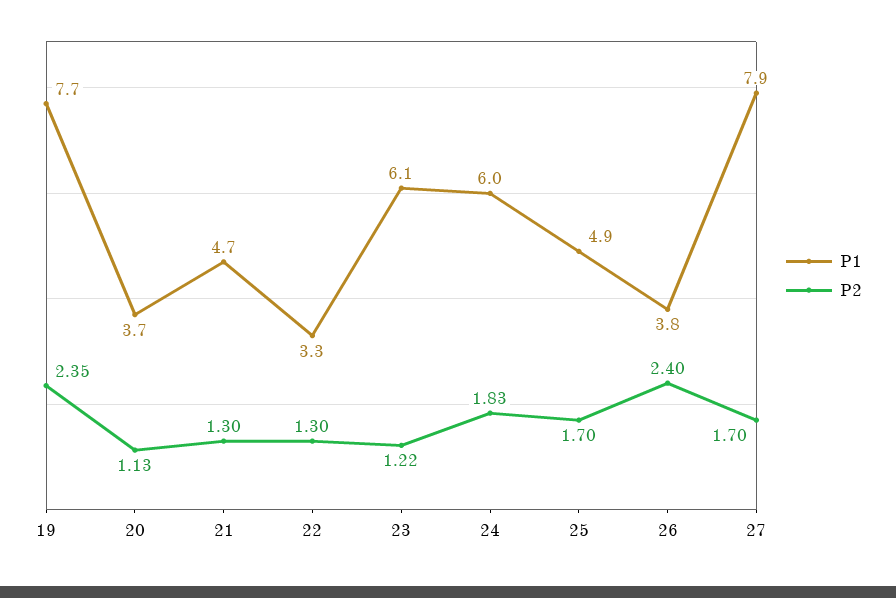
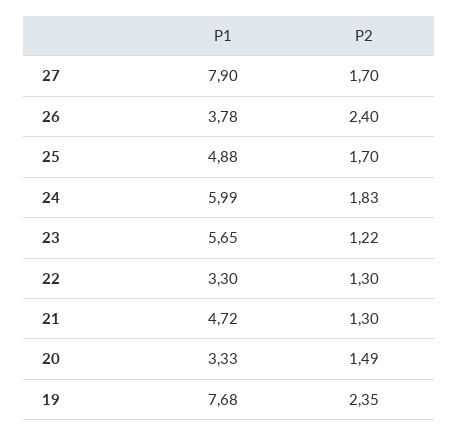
P1, 20: 3.7 -> 3.33
P2, 20: 1.13 -> 1.49
P1, 23: 6.1 -> 5.65

